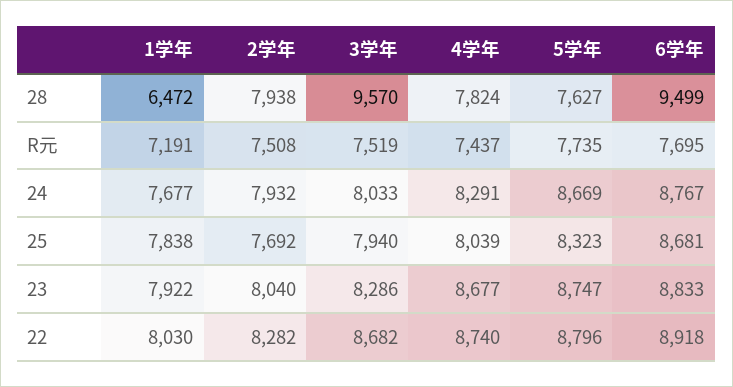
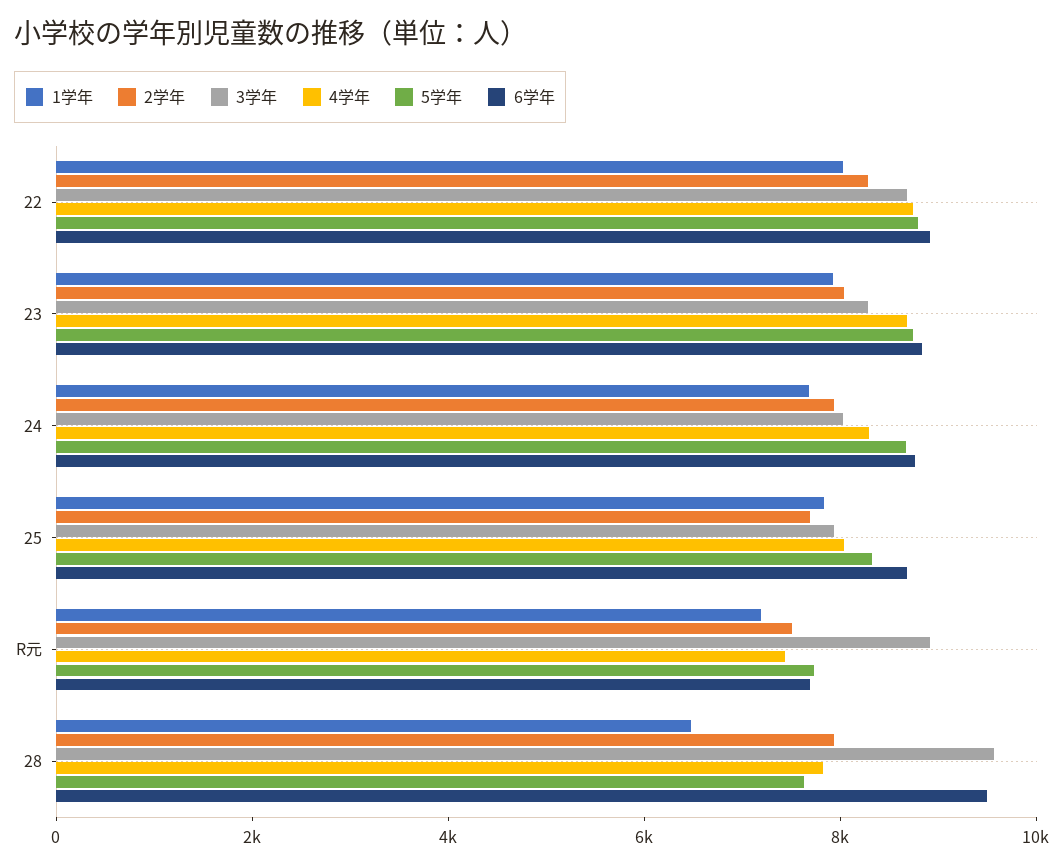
3学年, R元: 7519 -> 9000

